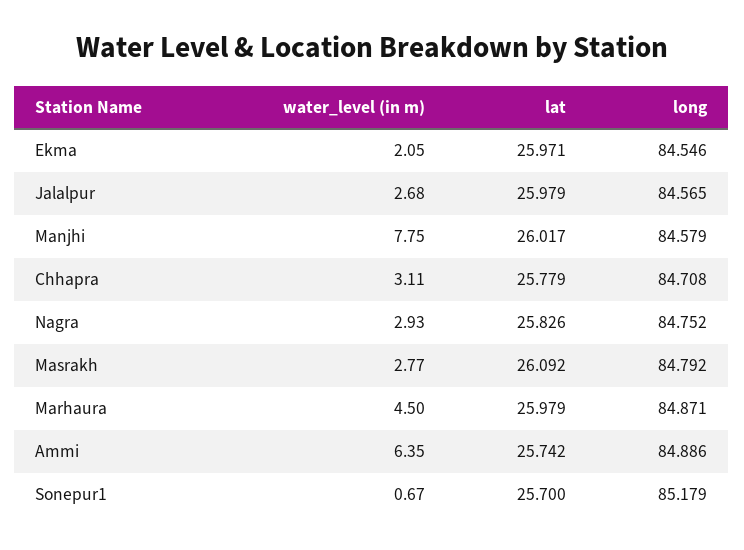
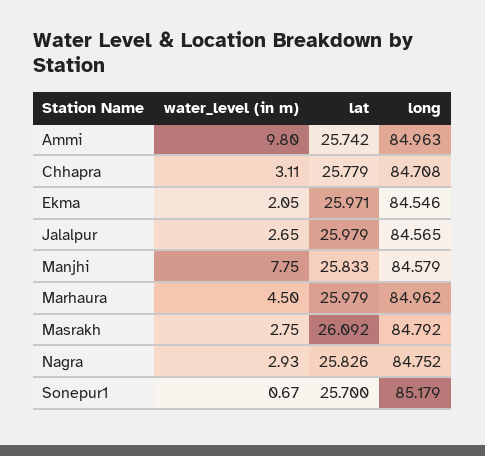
water_level (in m), Jalalpur: 2.68 -> 2.65
lat, Manjhi: 26.017 -> 25.833
water_level (in m), Masrakh: 2.77 -> 2.75
long, Marhaura: 84.871 -> 84.962
water_level (in m), Ammi: 6.35 -> 9.8
long, Ammi: 84.886 -> 84.963

